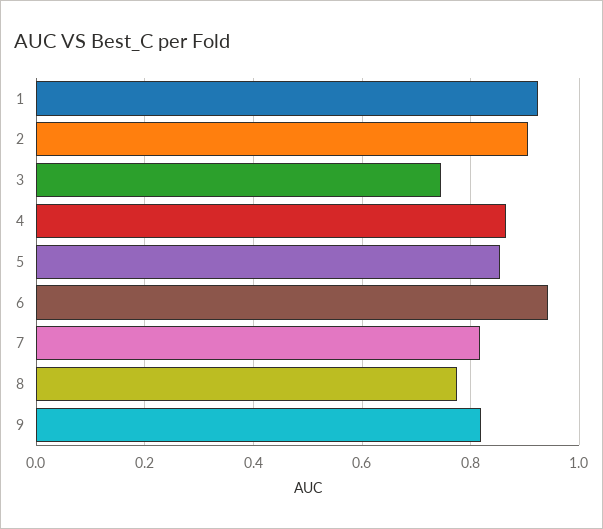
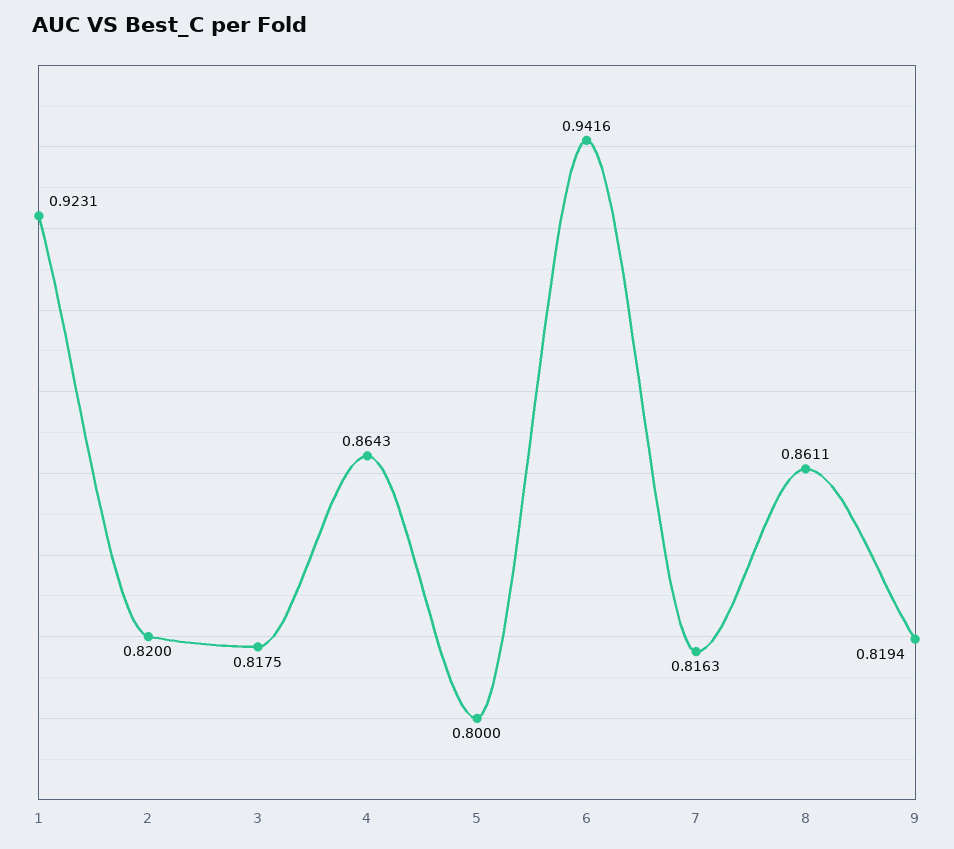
2: 0.9 -> 0.82
3: 0.74 -> 0.8175
5: 0.86 -> 0.8
8: 0.78 -> 0.8611

